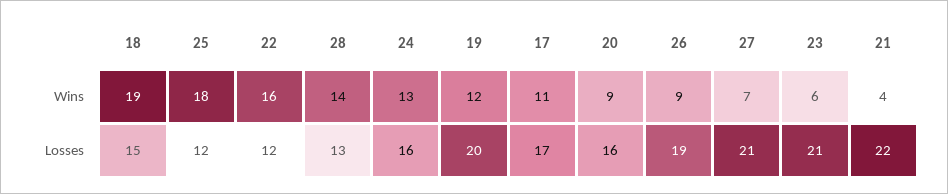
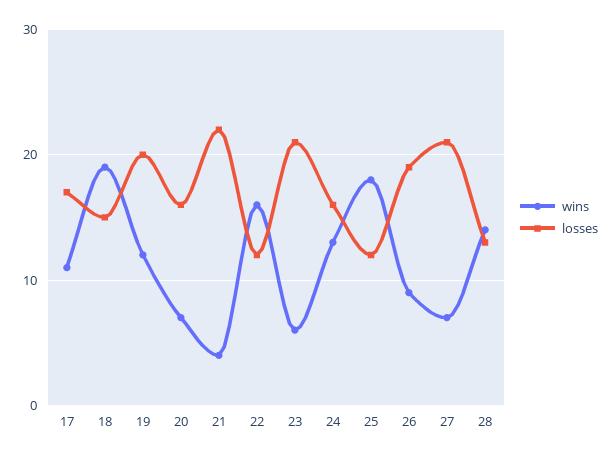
Wins, 20: 9 -> 7

